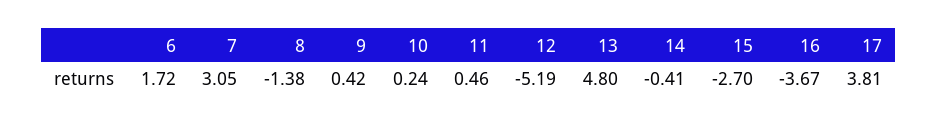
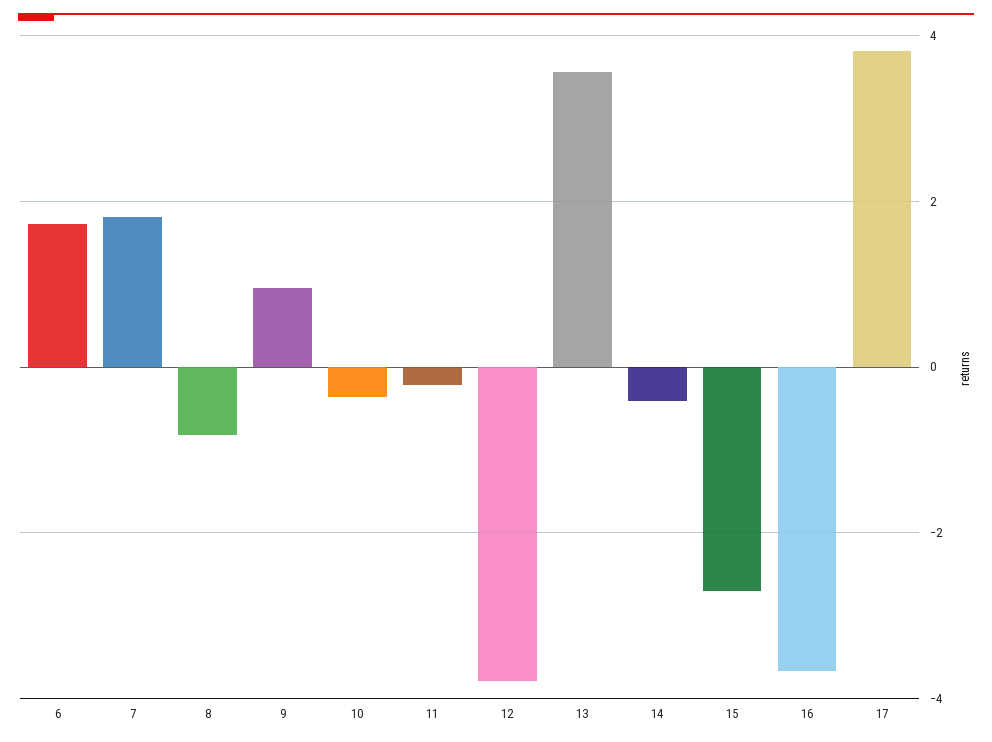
7: 3.05 -> 1.8
8: -1.38 -> -0.8
9: 0.42 -> 1
10: 0.24 -> -0.4
11: 0.46 -> -0.2
12: -5.19 -> -3.8
13: 4.8 -> 3.6

